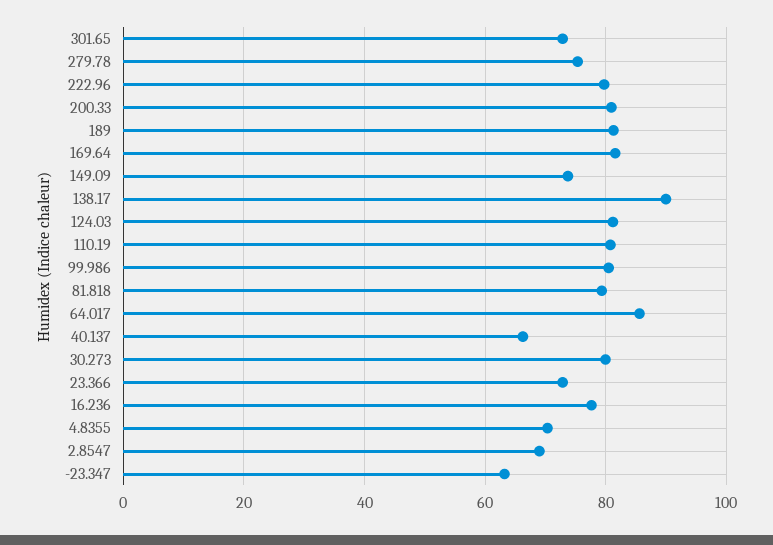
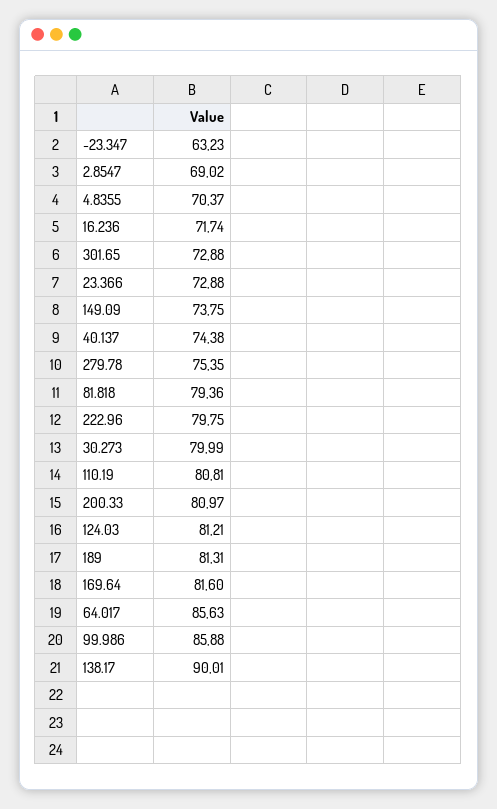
99.986: 80 -> 85.88
40.137: 66 -> 74.38
16.236: 78 -> 71.74

